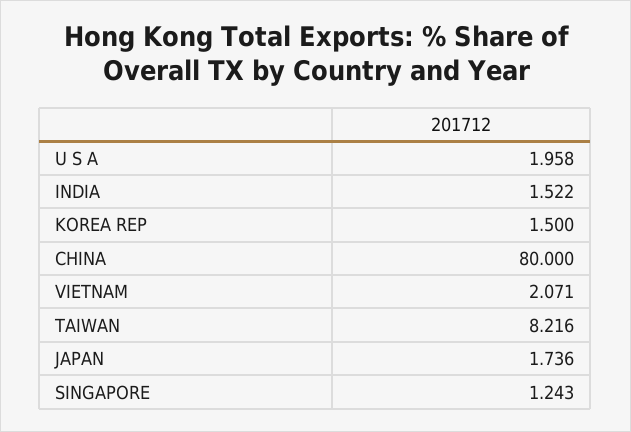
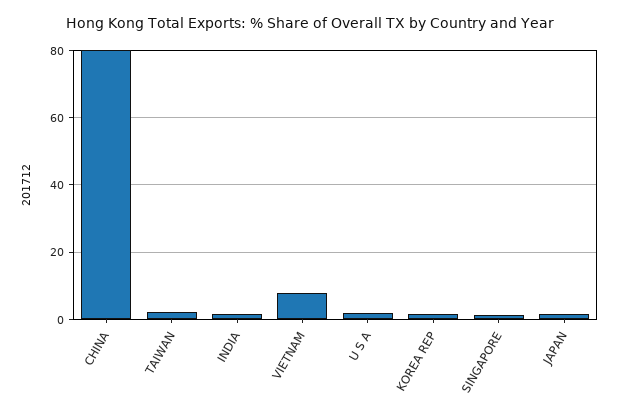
VIETNAM: 2.071 -> 8
TAIWAN: 8.216 -> 2

